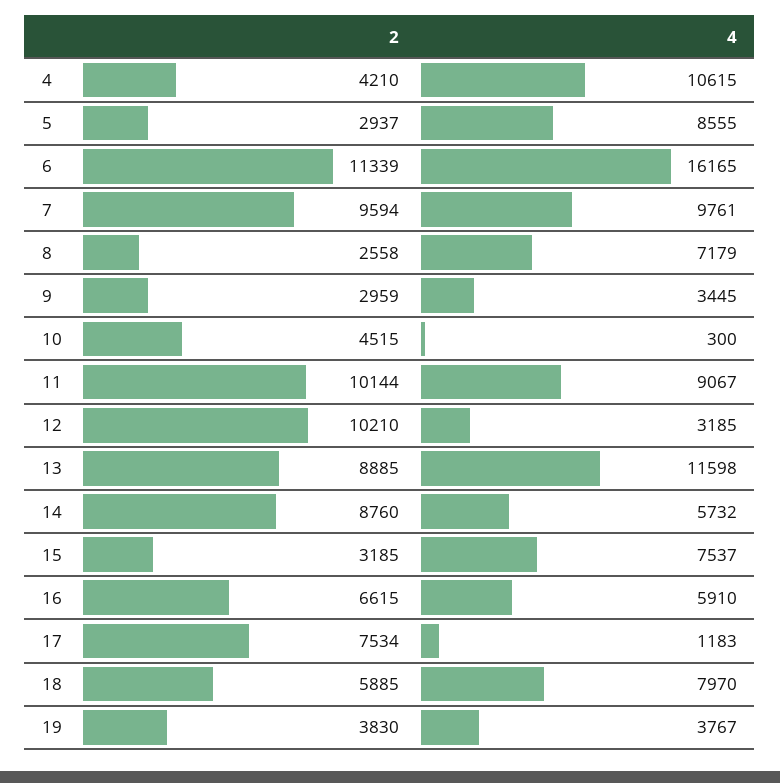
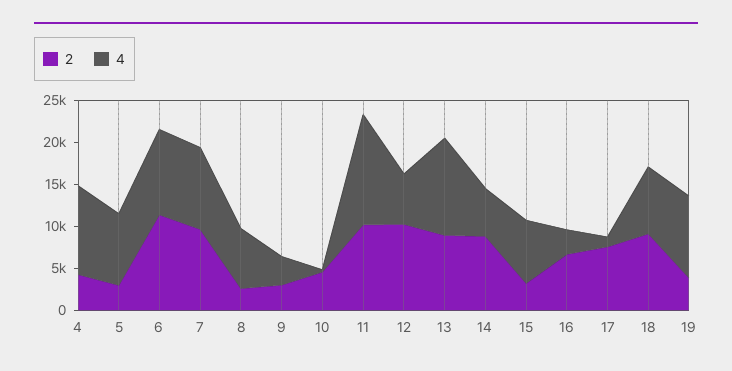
4, 6: 16165 -> 10000
4, 11: 9067 -> 13000
4, 12: 3185 -> 6000
4, 16: 5910 -> 3000
2, 18: 5885 -> 9000
4, 19: 3767 -> 10000

